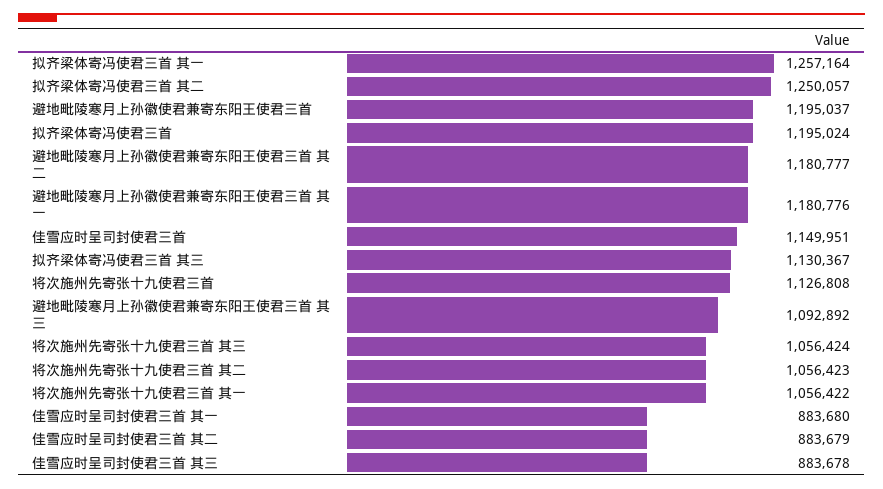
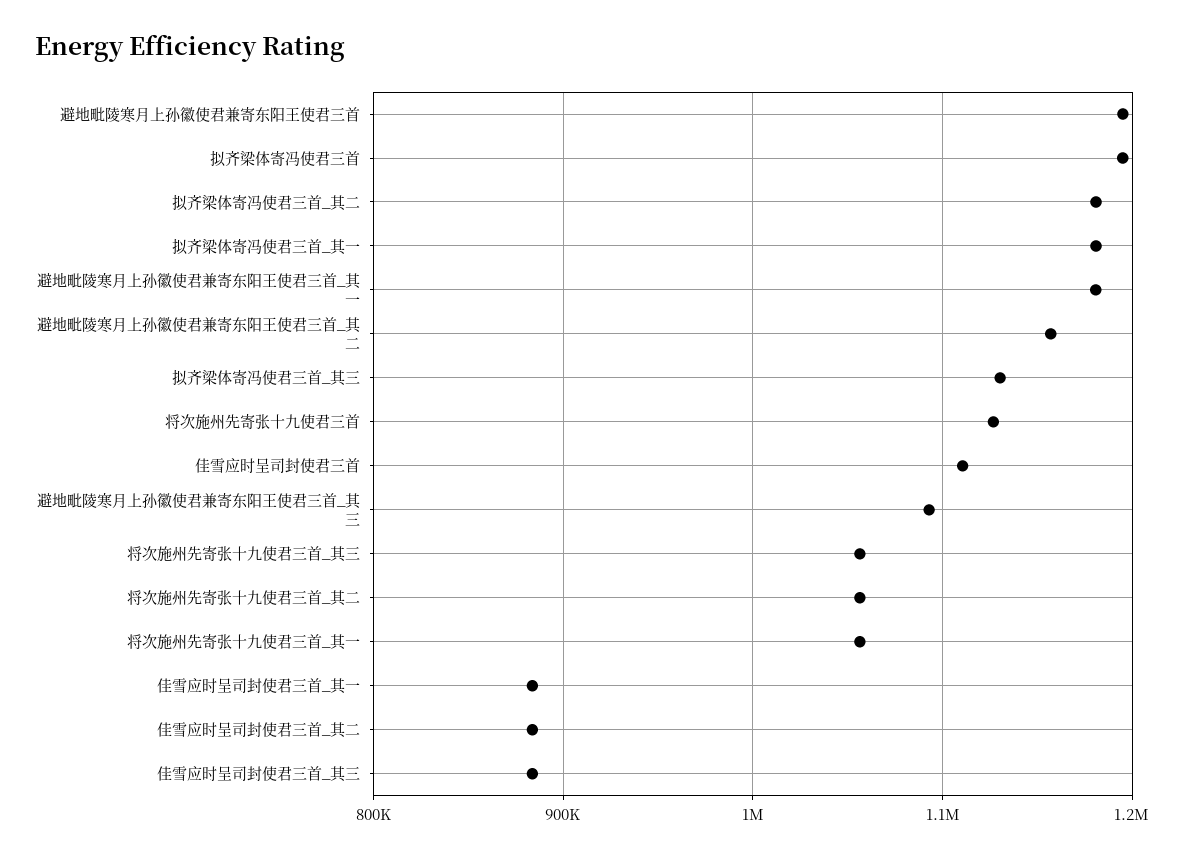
拟齐梁体寄冯使君三首 其一: 1257164 -> 1180000
拟齐梁体寄冯使君三首 其二: 1250057 -> 1180000
避地毗陵寒月上孙徽使君兼寄东阳王使君三首 其二: 1180777 -> 1160000
佳雪应时呈司封使君三首: 1149951 -> 1110000

